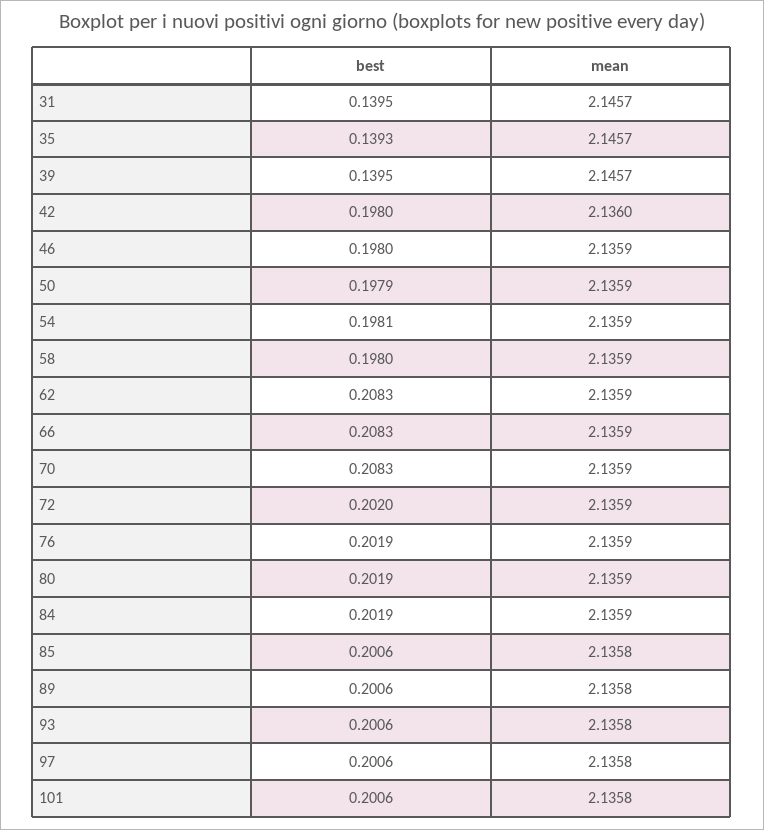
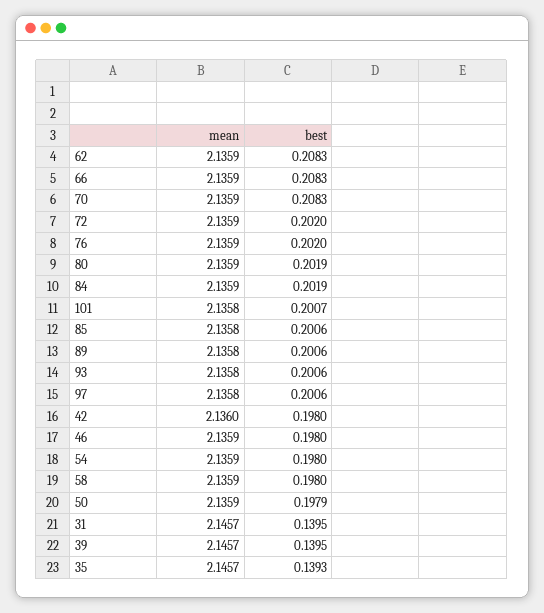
best, 54: 0.1981 -> 0.198
best, 76: 0.2019 -> 0.202
best, 101: 0.2006 -> 0.2007

